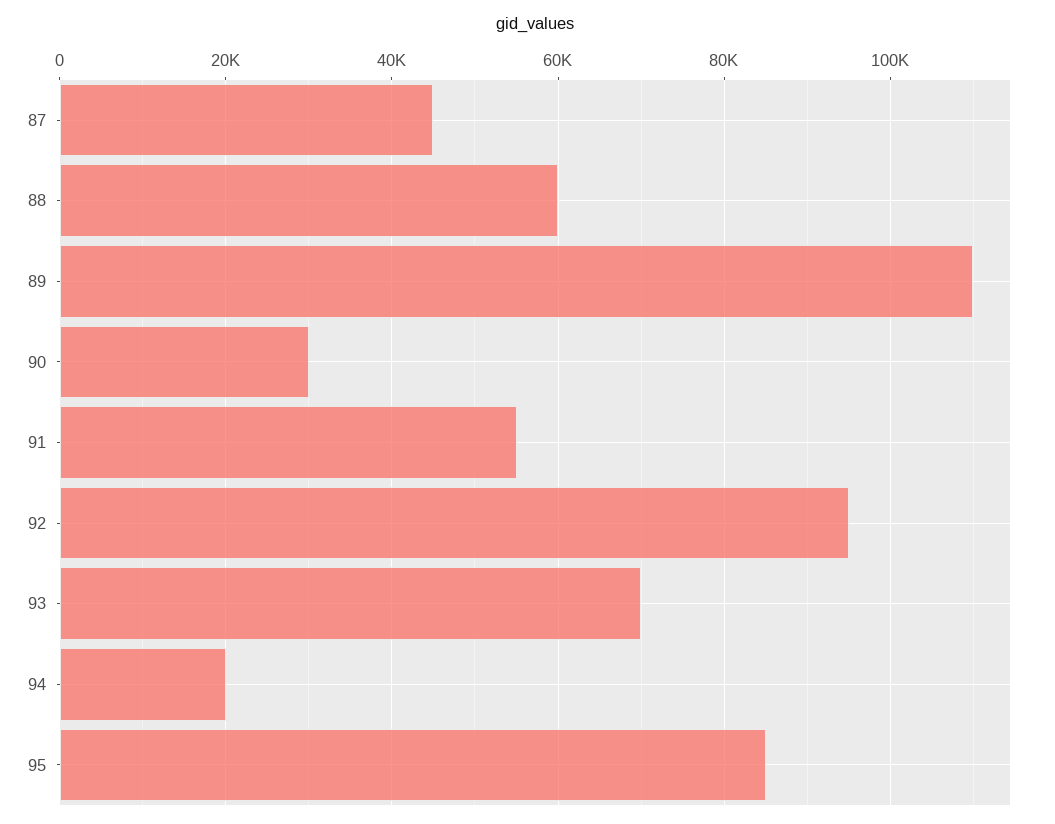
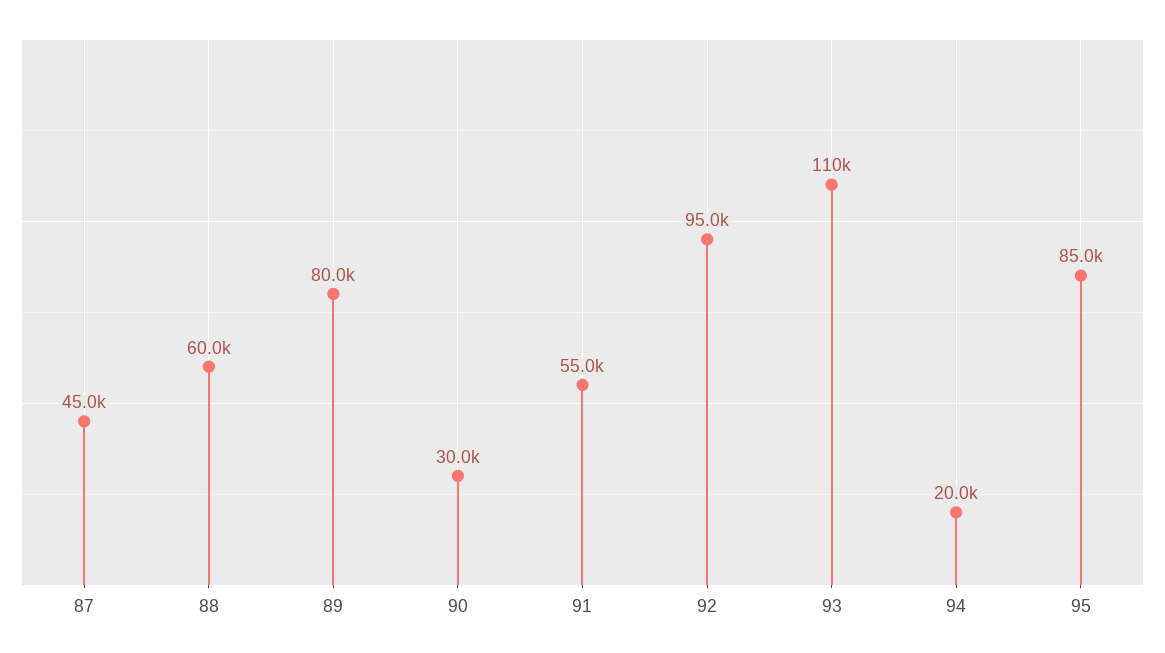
89: 110000 -> 80000
93: 70000 -> 110000

